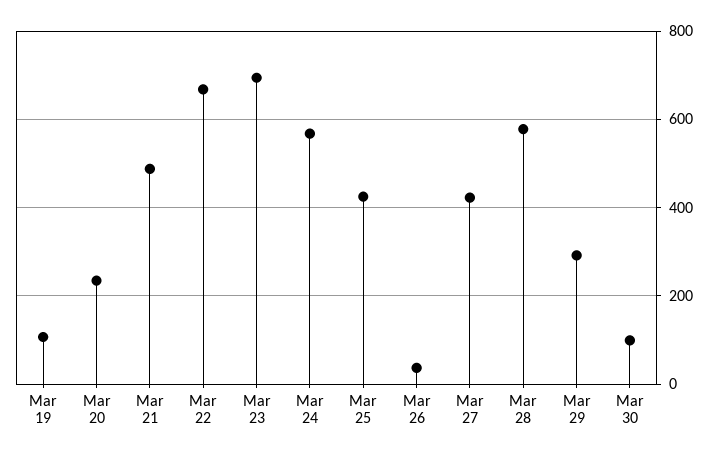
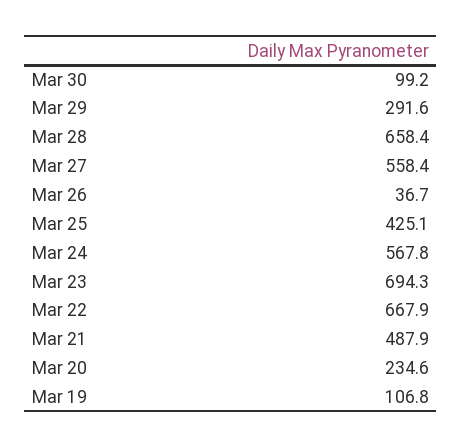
Mar 27: 420 -> 558.4
Mar 28: 580 -> 658.4

